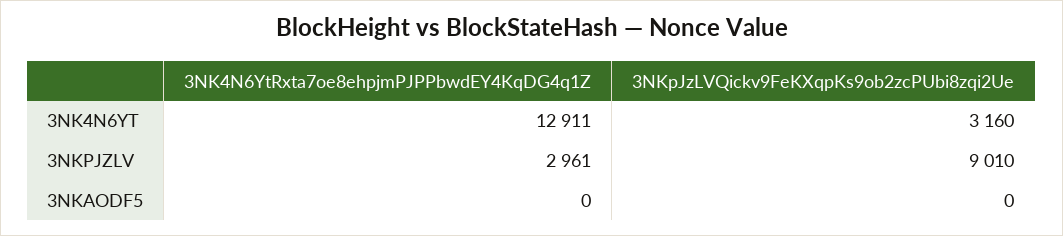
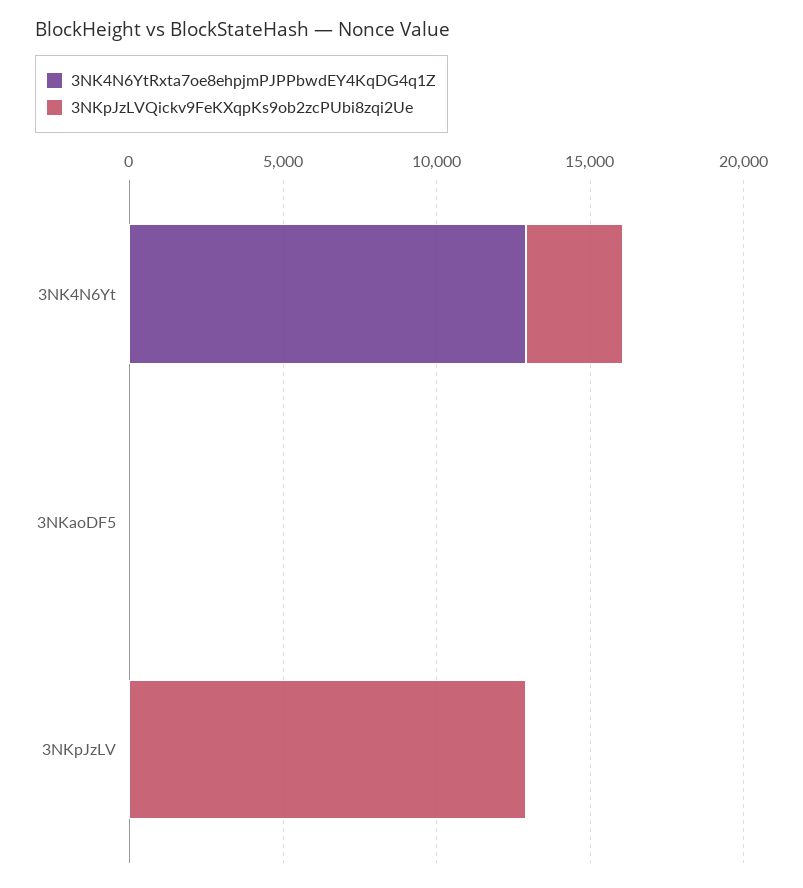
3NK4N6YtRxta7oe8ehpjmPJPPbwdEY4KqDG4q1Z, 3NKPJZLV: 2961 -> 0
3NKpJzLVQickv9FeKXqpKs9ob2zcPUbi8zqi2Ue, 3NKPJZLV: 9010 -> 13000

